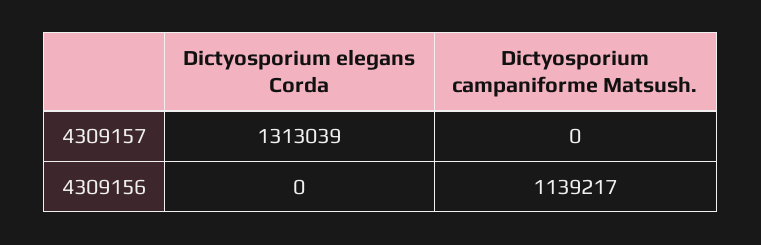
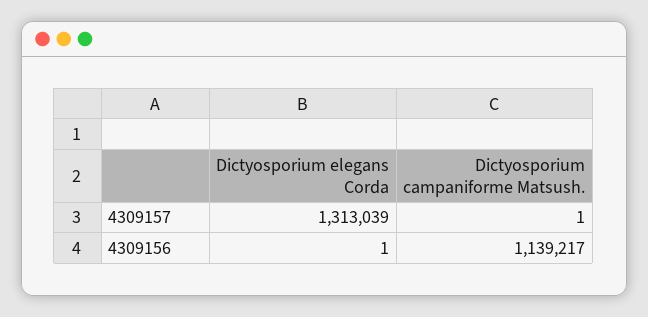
Dictyosporium campaniforme Matsush., 4309157: 0 -> 1
Dictyosporium elegans Corda, 4309156: 0 -> 1

